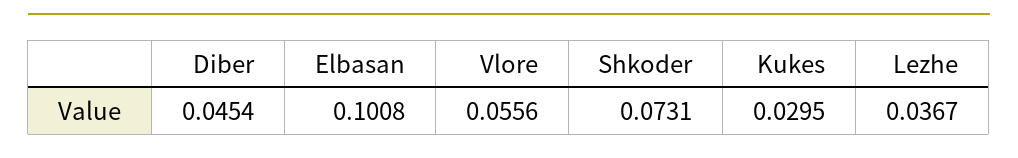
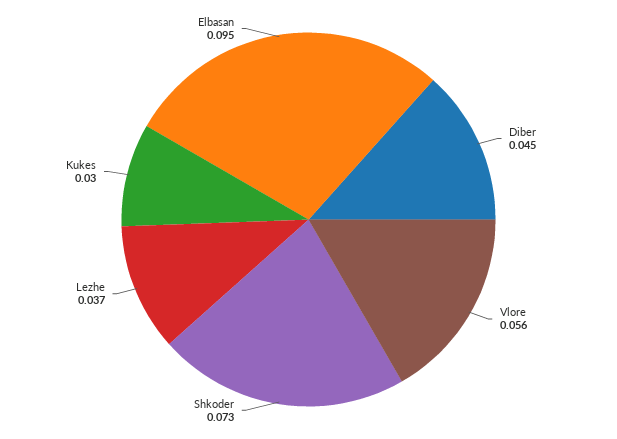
Elbasan: 0.1008 -> 0.095

